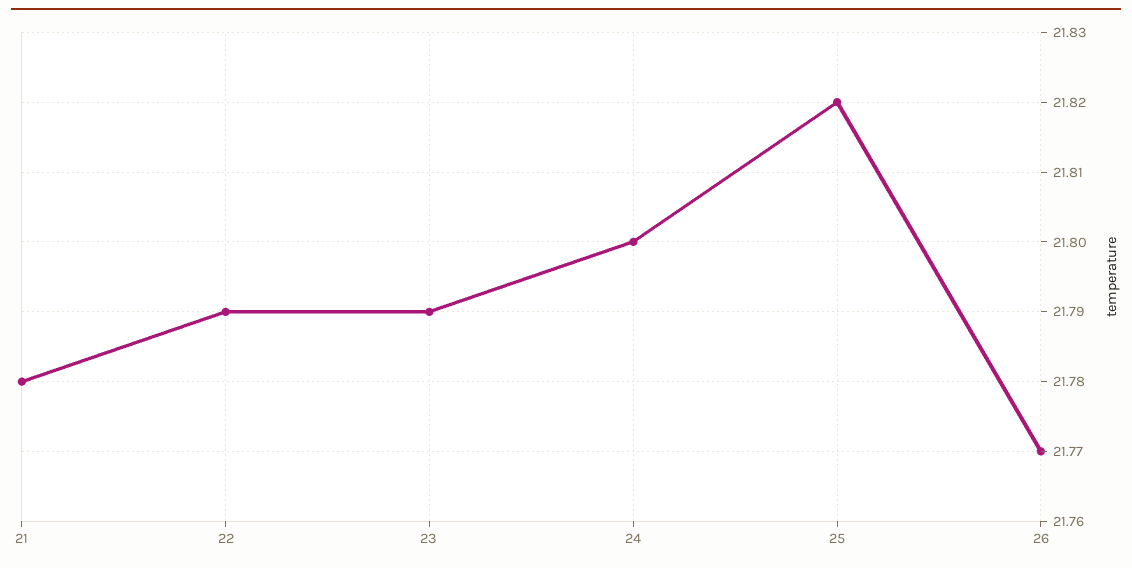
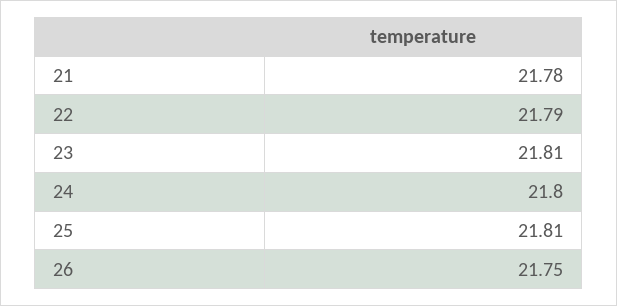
23: 21.79 -> 21.81
25: 21.82 -> 21.81
26: 21.77 -> 21.75

